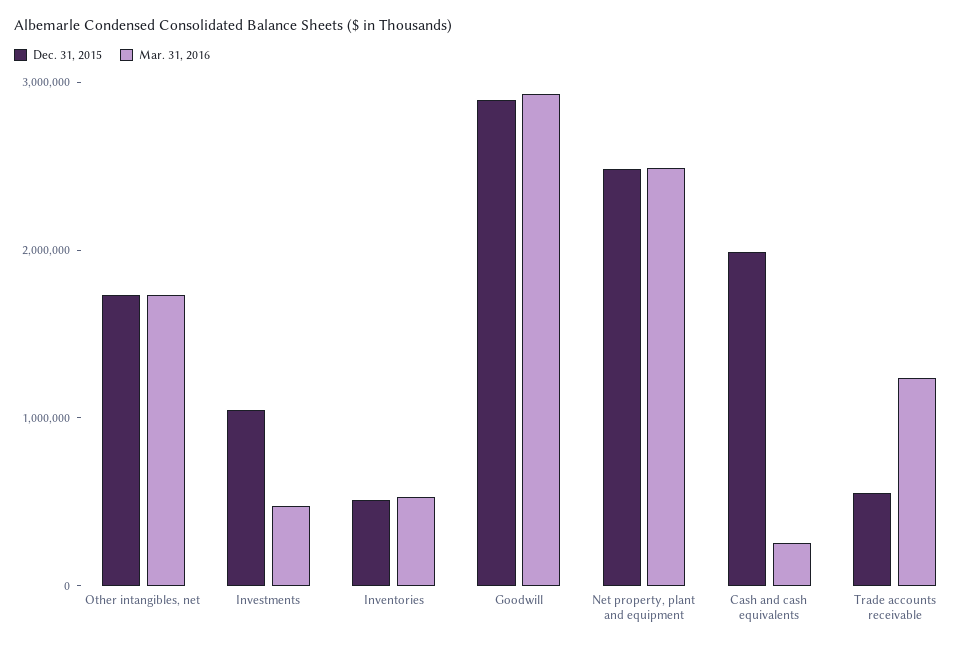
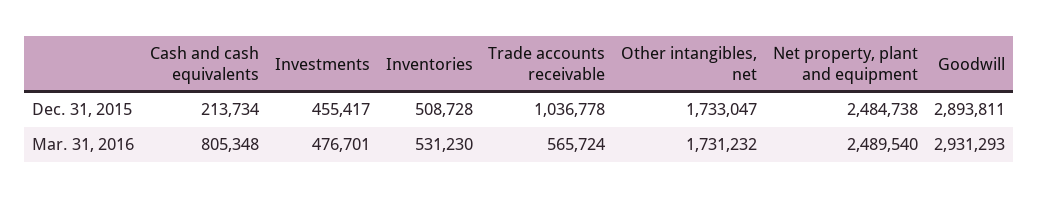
Dec. 31, 2015, Investments: 1000000 -> 455417
Dec. 31, 2015, Cash and cash equivalents: 2000000 -> 213734
Mar. 31, 2016, Cash and cash equivalents: 200000 -> 805348
Dec. 31, 2015, Trade accounts receivable: 600000 -> 1036778
Mar. 31, 2016, Trade accounts receivable: 1200000 -> 565724

